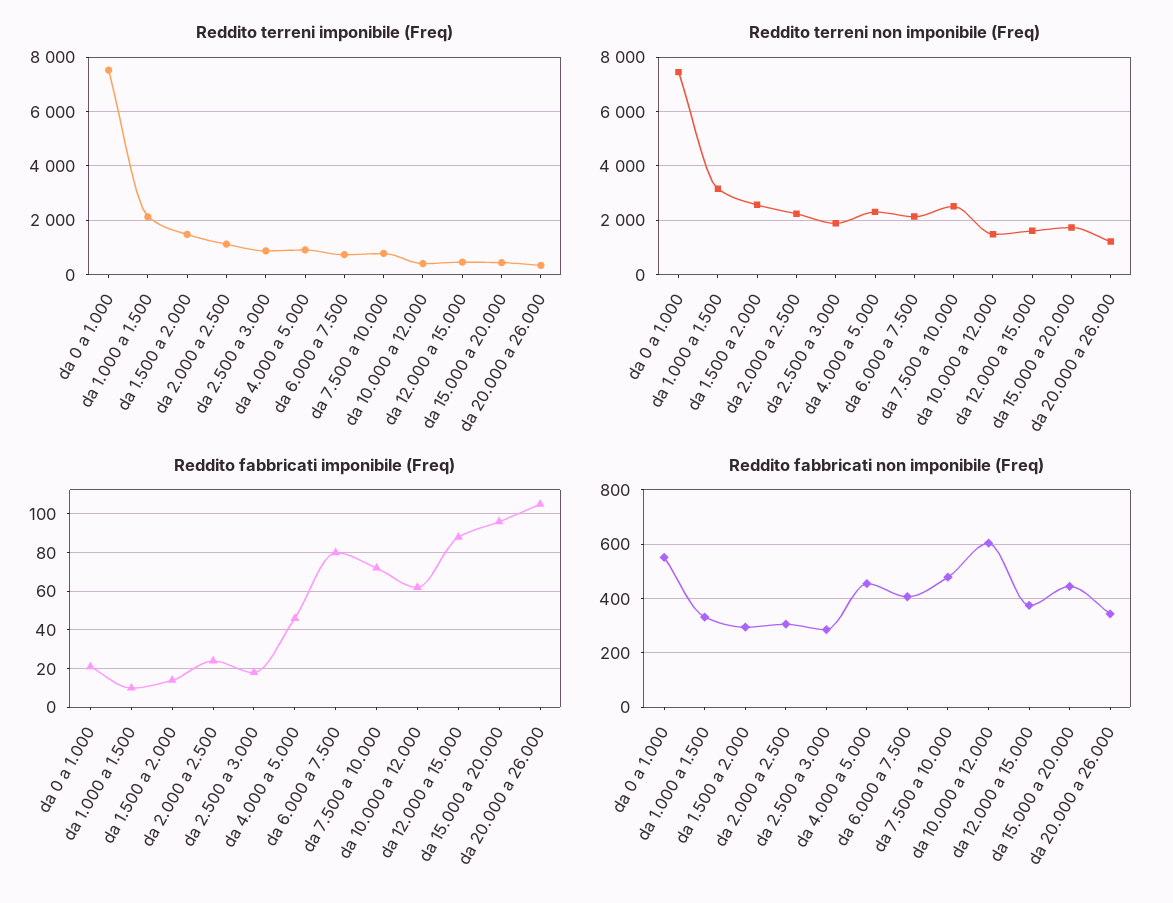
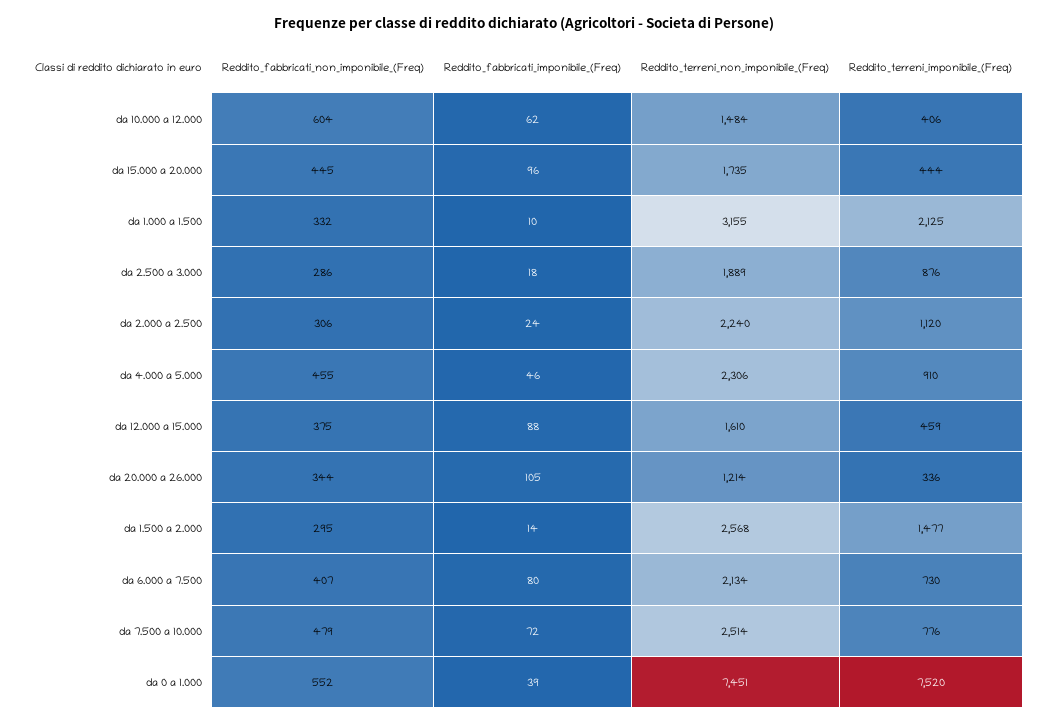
Reddito fabbricati imponibile (Freq), da 0 a 1.000: 20 -> 39

